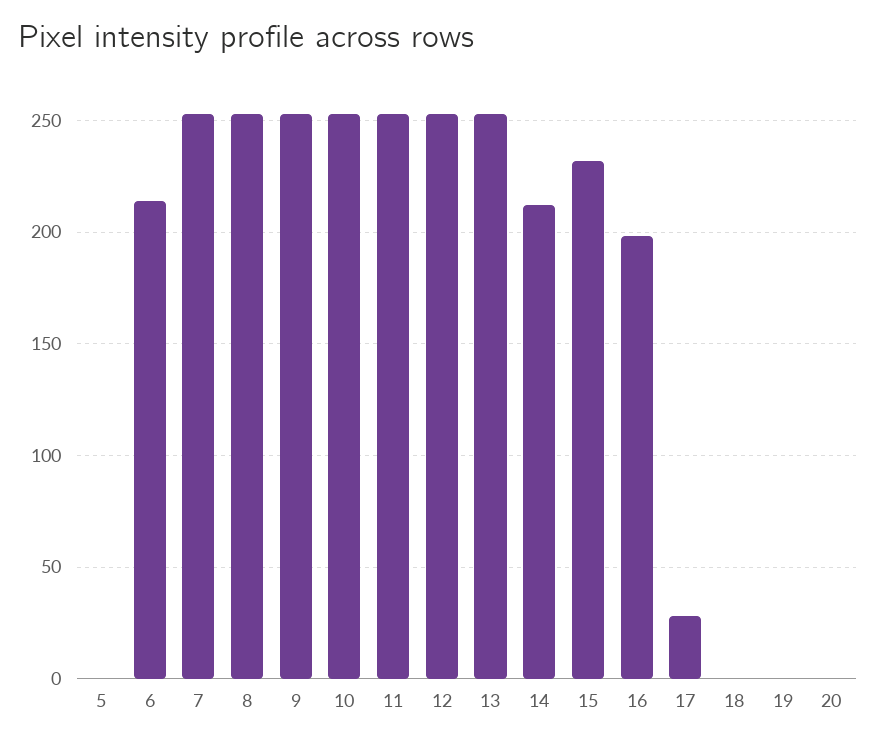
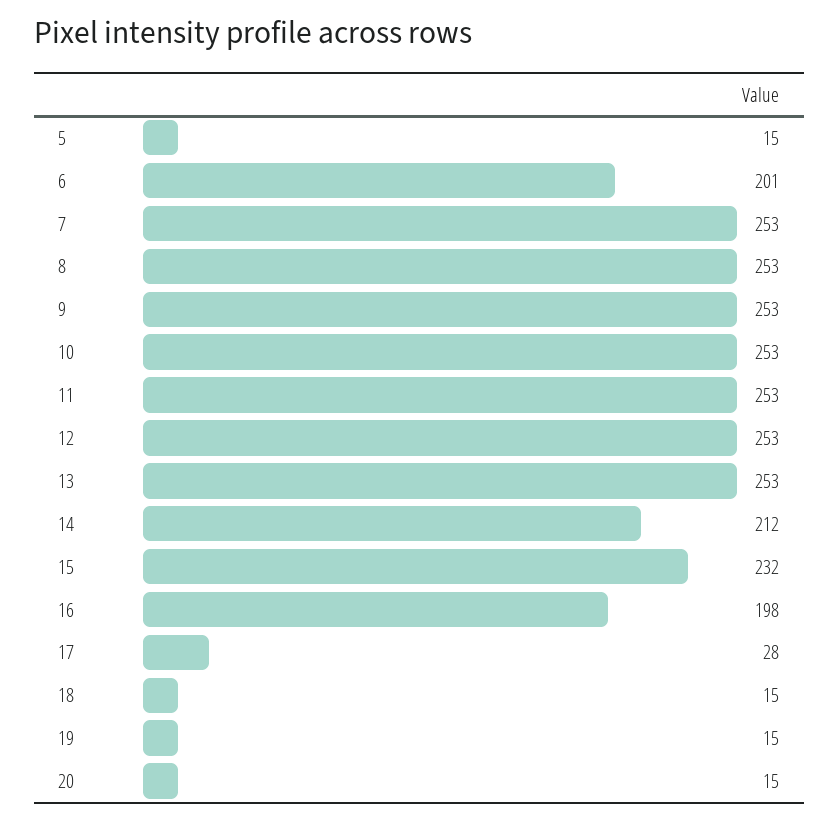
5: 0 -> 15
6: 215 -> 201
18: 0 -> 15
19: 0 -> 15
20: 0 -> 15

